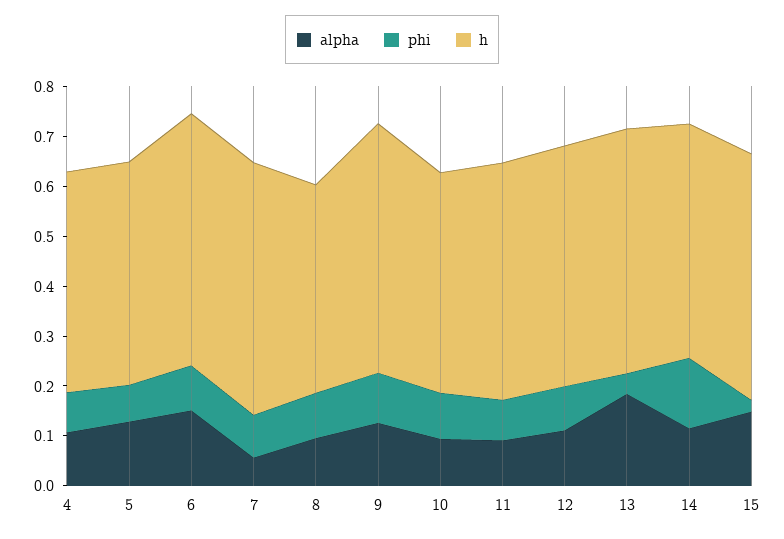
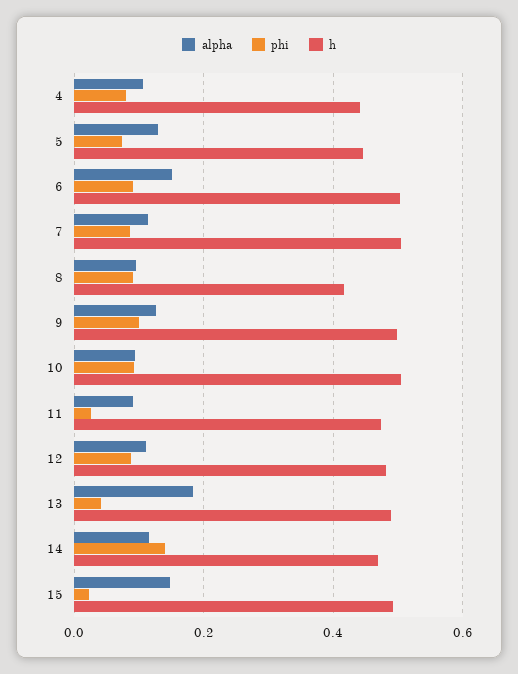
alpha, 7: 0.06 -> 0.12
h, 10: 0.44 -> 0.5
phi, 11: 0.08 -> 0.02

